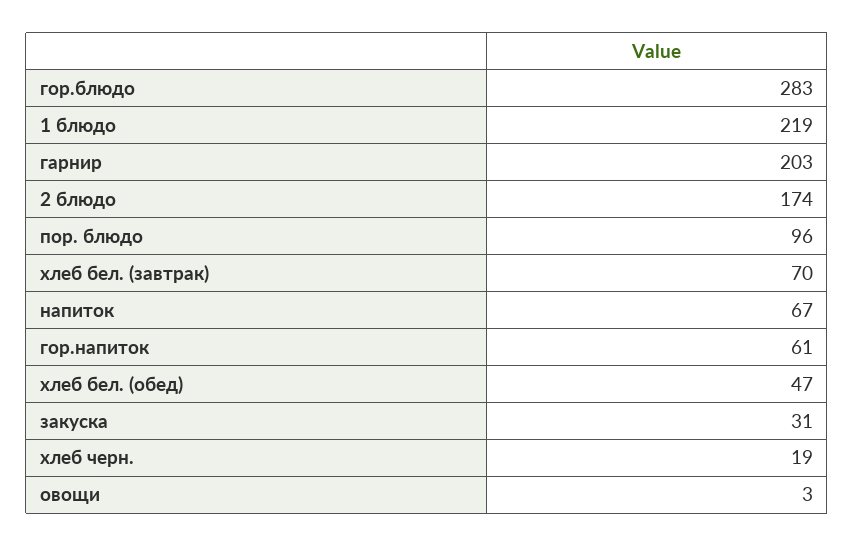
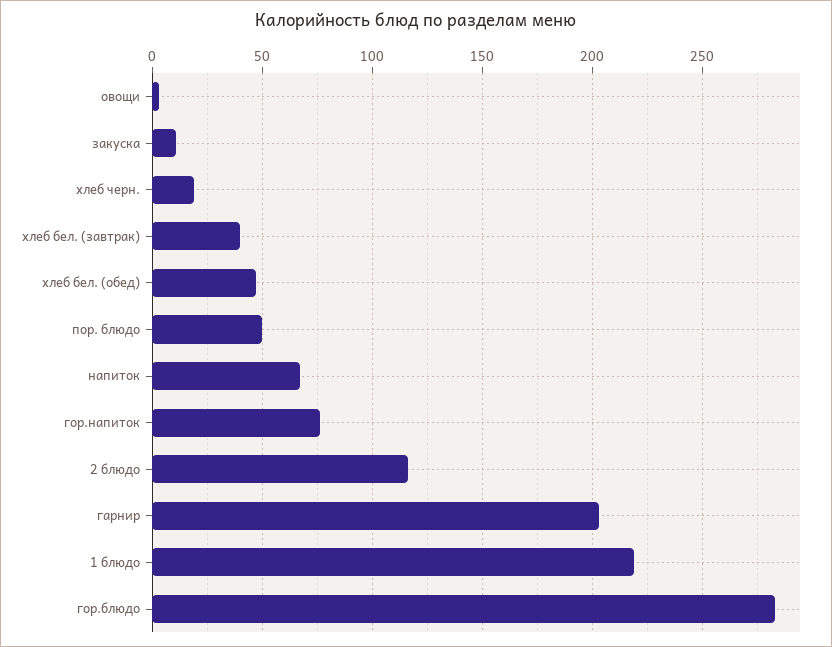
2 блюдо: 174 -> 115
пор. блюдо: 96 -> 50
хлеб бел. (завтрак): 70 -> 40
гор.напиток: 61 -> 75
закуска: 31 -> 10

